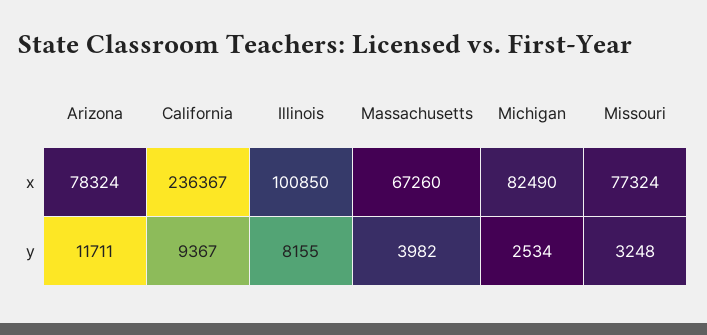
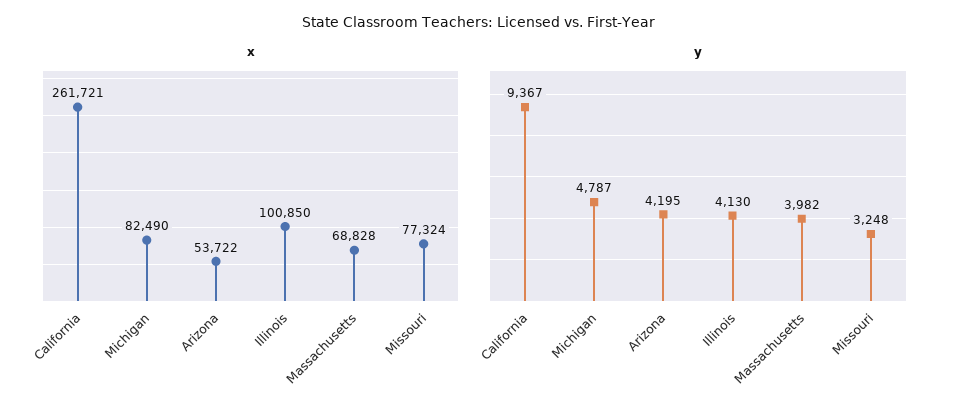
x, Arizona: 78324 -> 53722
x, California: 236367 -> 261721
x, Massachusetts: 67260 -> 68828
y, Arizona: 11711 -> 4195
y, Illinois: 8155 -> 4130
y, Michigan: 2534 -> 4787

